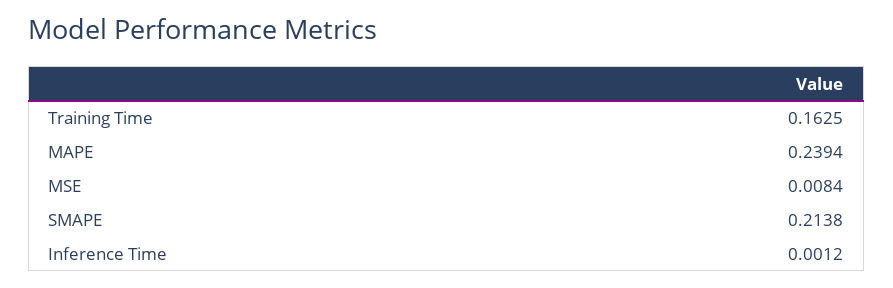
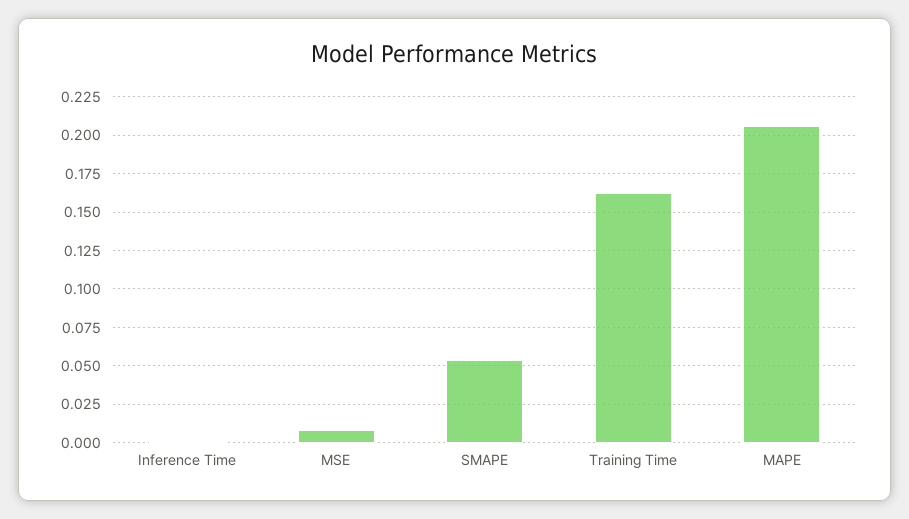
MAPE: 0.2394 -> 0.205
SMAPE: 0.2138 -> 0.055

